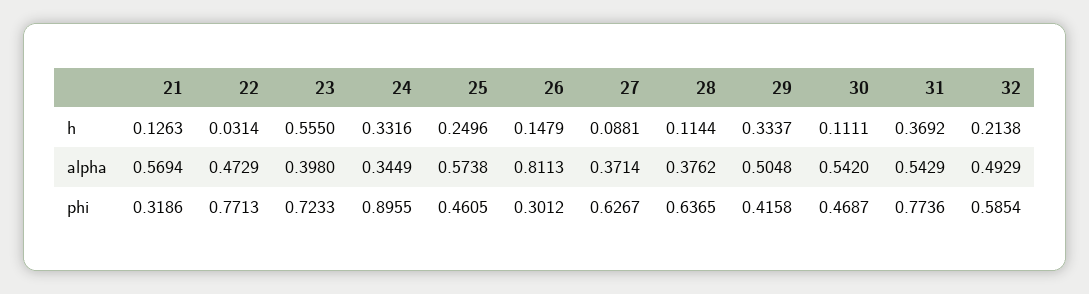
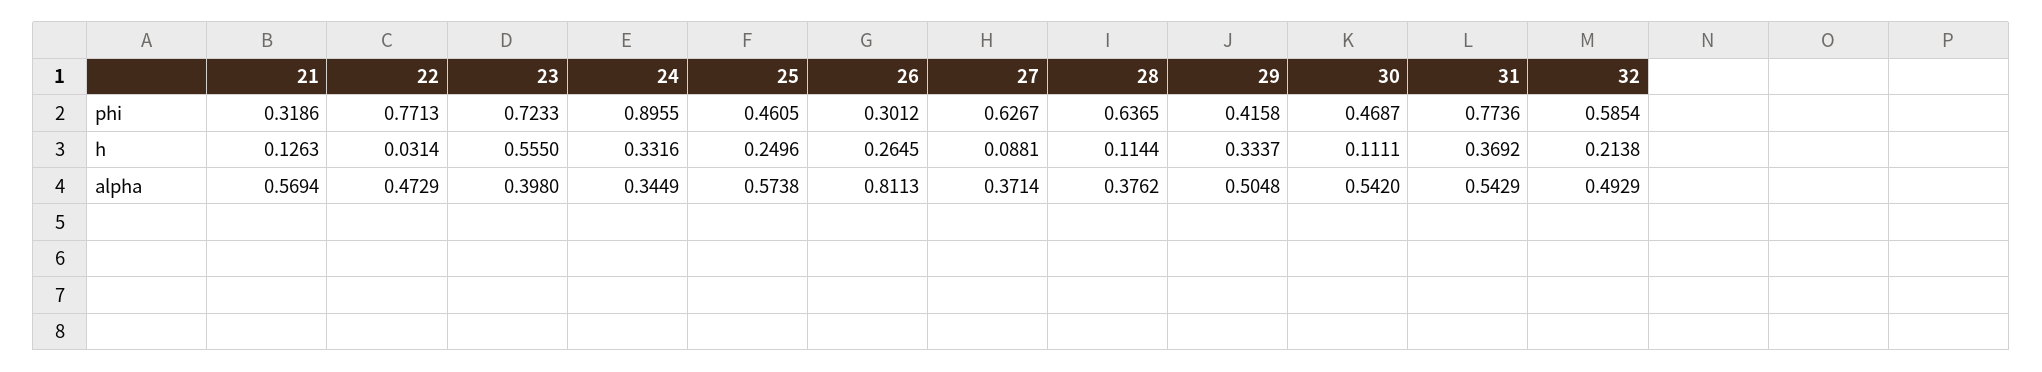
26, h: 0.1479 -> 0.2645

